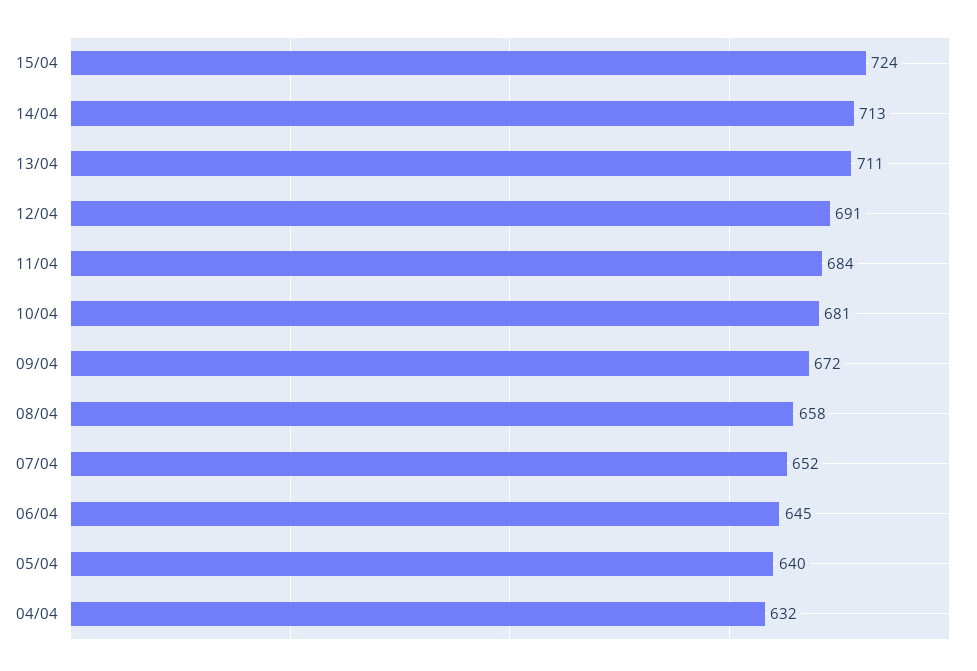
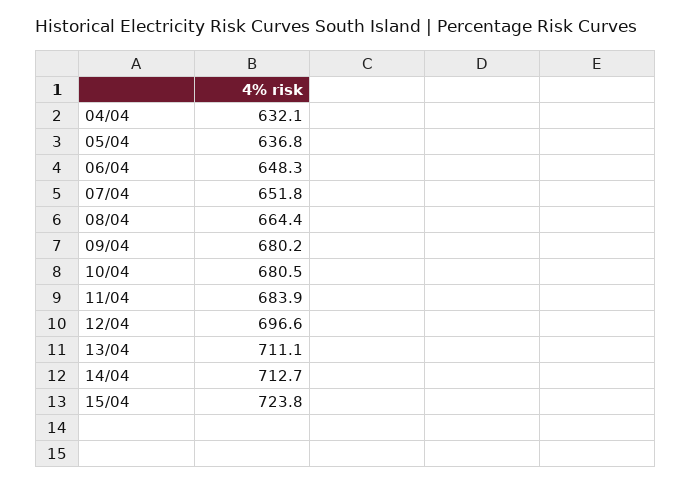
12/04: 691 -> 696.6
09/04: 672 -> 680.2
08/04: 658 -> 664.4
06/04: 645 -> 648.3
05/04: 640 -> 636.8

